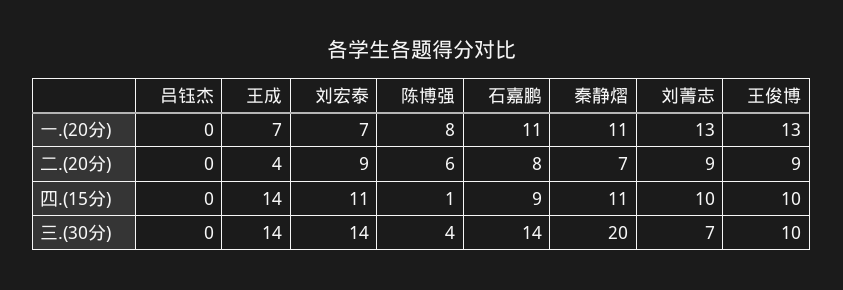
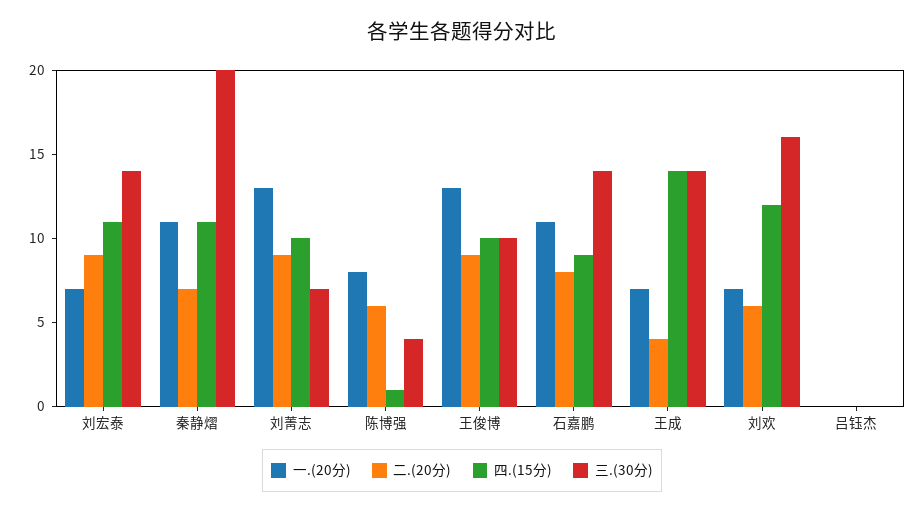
一.(20分), 刘欢: none -> 7
二.(20分), 刘欢: none -> 6
四.(15分), 刘欢: none -> 12
三.(30分), 刘欢: none -> 16

